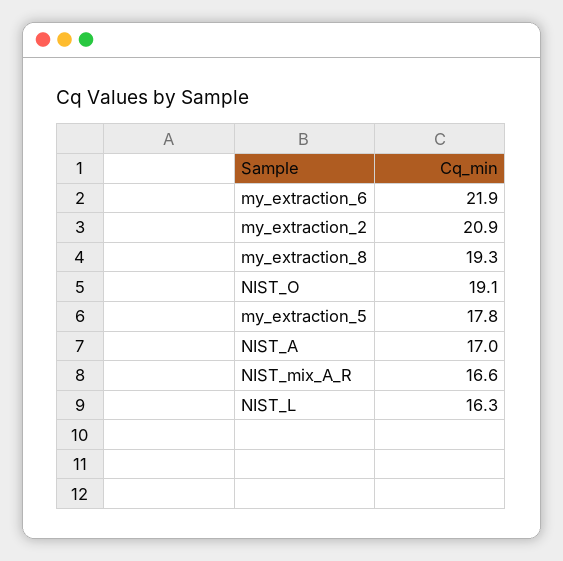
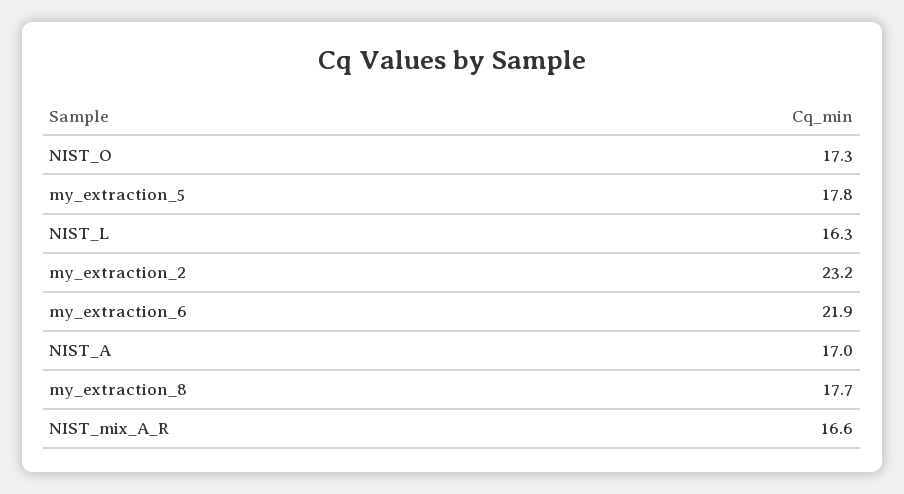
my_extraction_2: 20.9 -> 23.2
my_extraction_8: 19.3 -> 17.7
NIST_O: 19.1 -> 17.3

